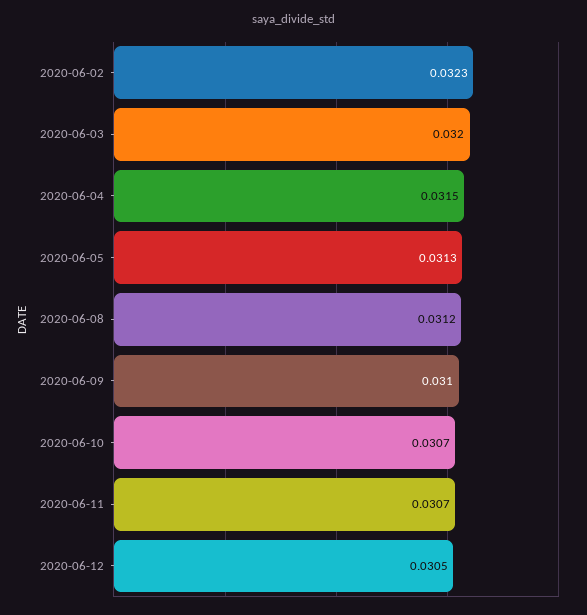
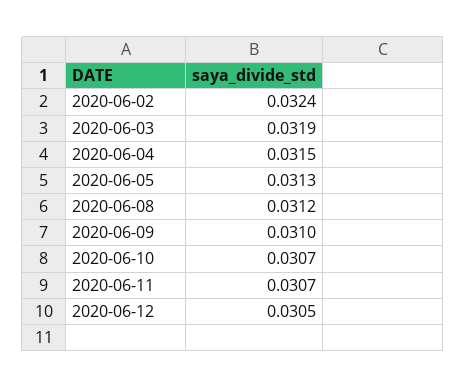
2020-06-02: 0.0323 -> 0.0324
2020-06-03: 0.032 -> 0.0319

